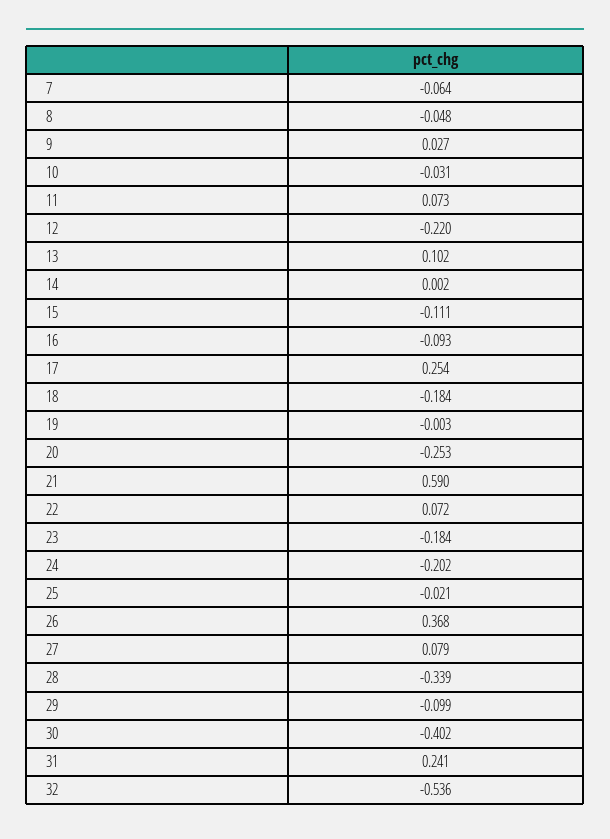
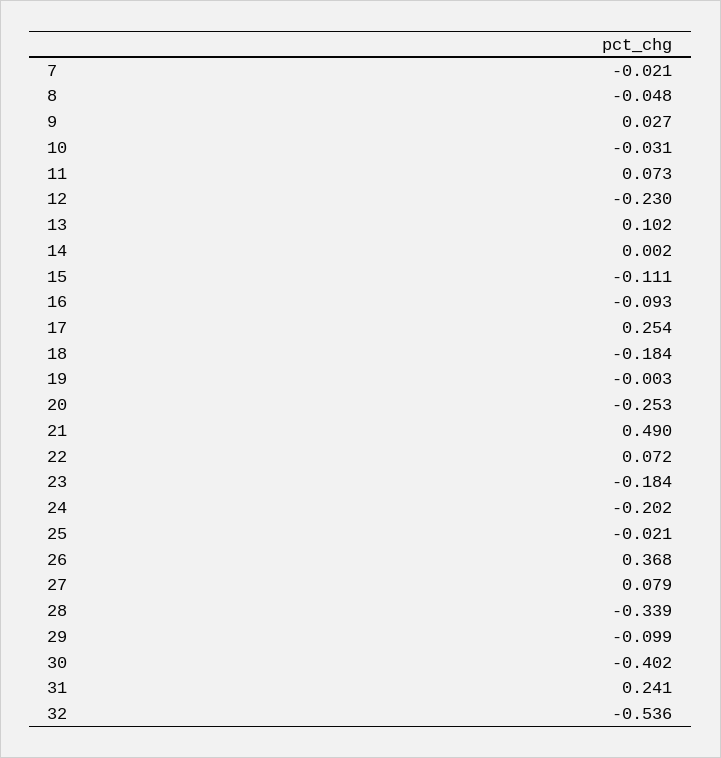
7: -0.064 -> -0.021
12: -0.22 -> -0.23
21: 0.59 -> 0.49

